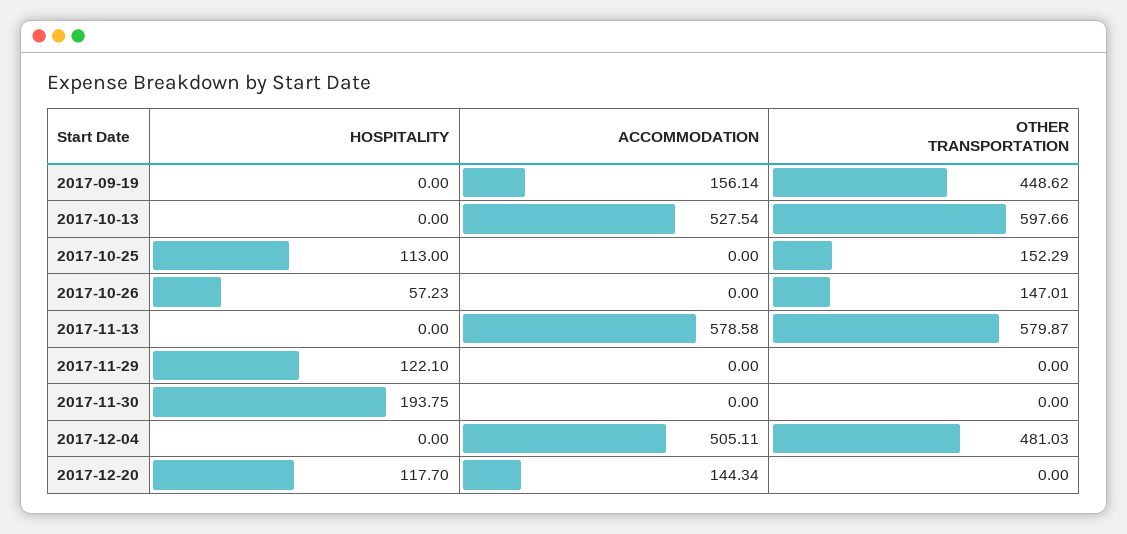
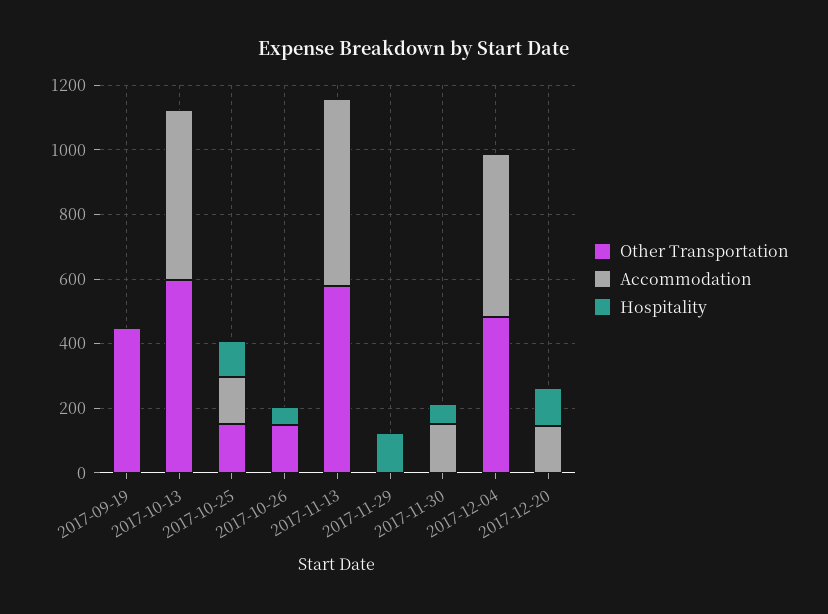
ACCOMMODATION, 2017-09-19: 156.14 -> 0
ACCOMMODATION, 2017-10-25: 0 -> 150
HOSPITALITY, 2017-11-30: 193.75 -> 50
ACCOMMODATION, 2017-11-30: 0 -> 150

